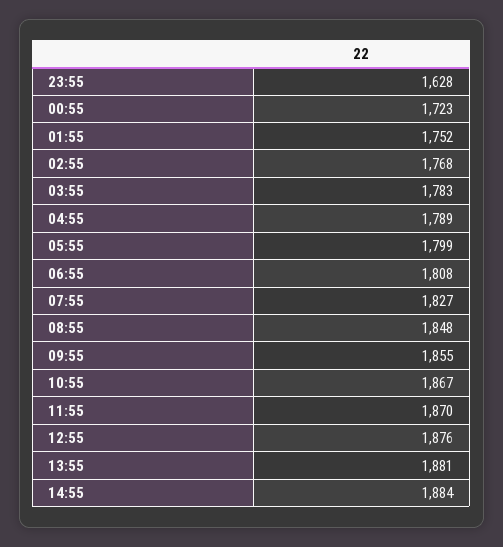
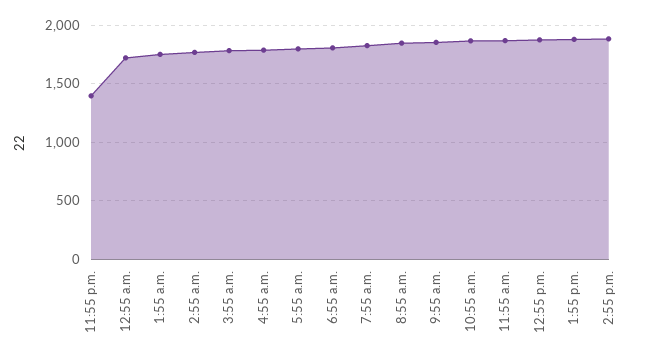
23:55: 1628 -> 1400

